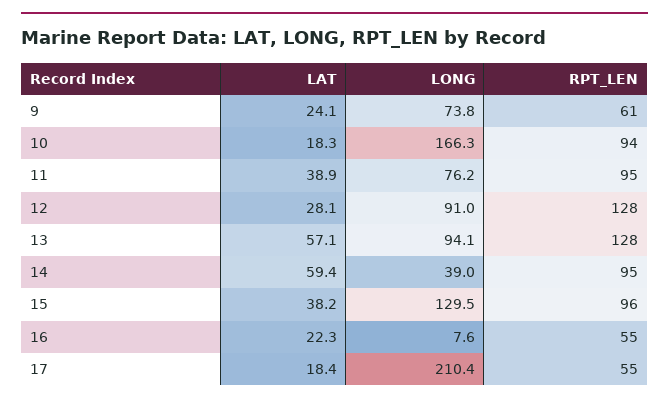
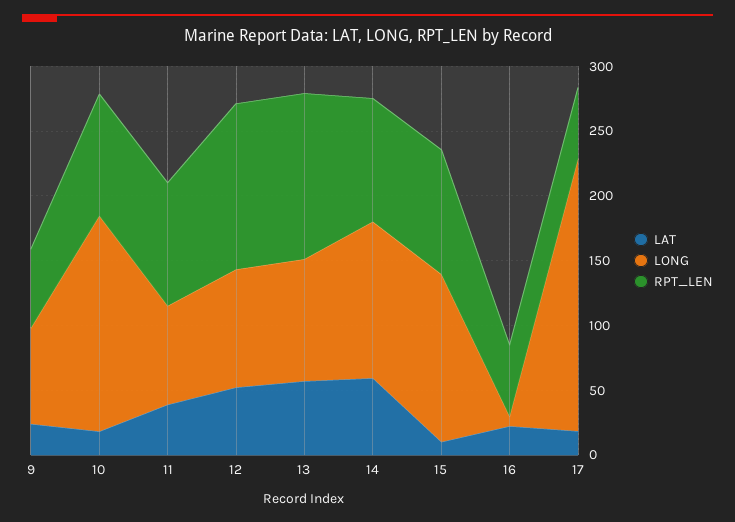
LAT, 12: 28.1 -> 50
LONG, 14: 39 -> 120
LAT, 15: 38.2 -> 10

